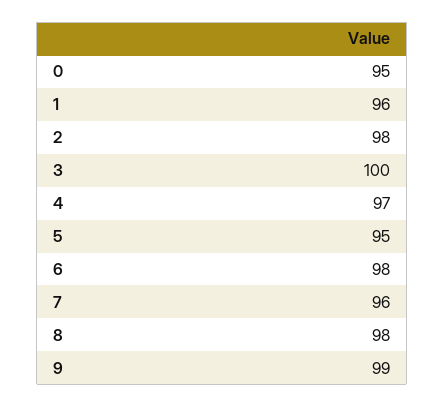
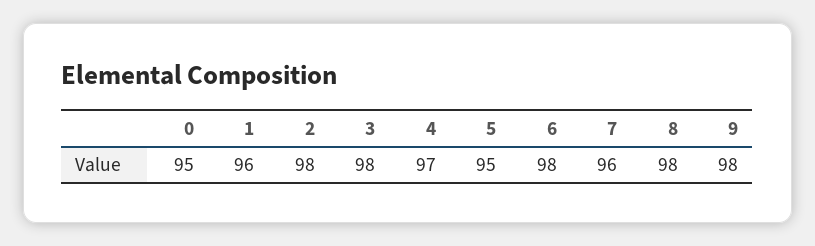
3: 100 -> 98
9: 99 -> 98

